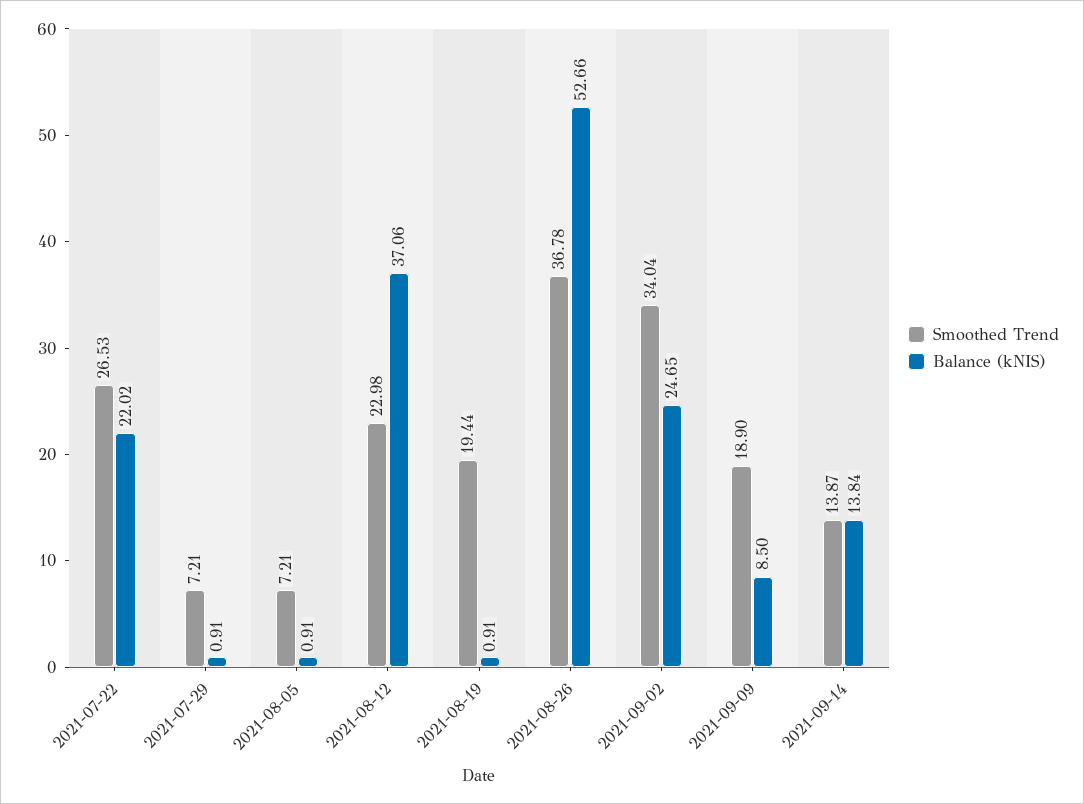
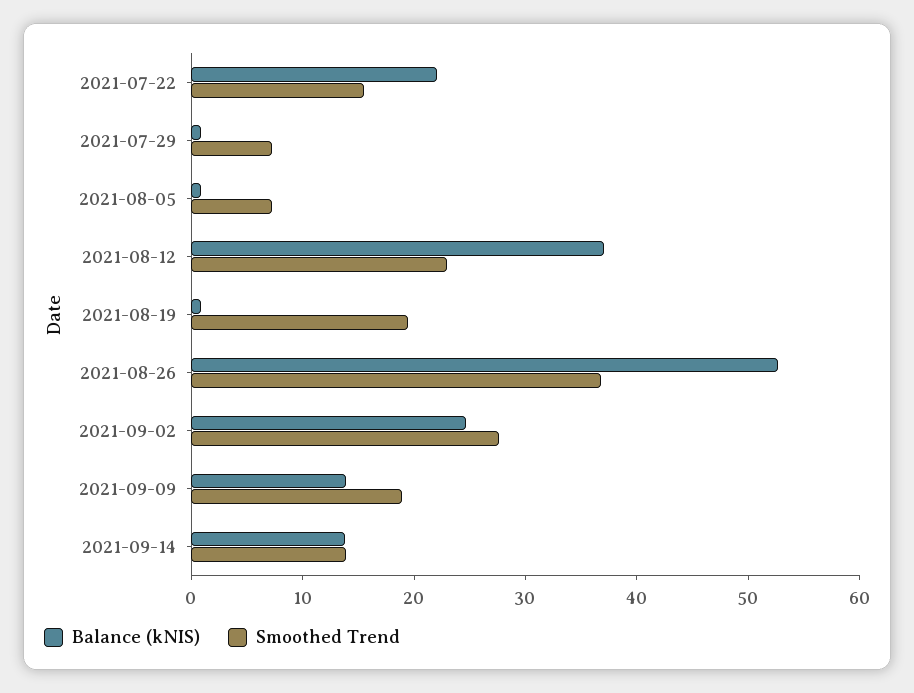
Smoothed Trend, 2021-07-22: 26.53 -> 16
Smoothed Trend, 2021-09-02: 34.04 -> 28
Balance (kNIS), 2021-09-09: 8.5 -> 14

